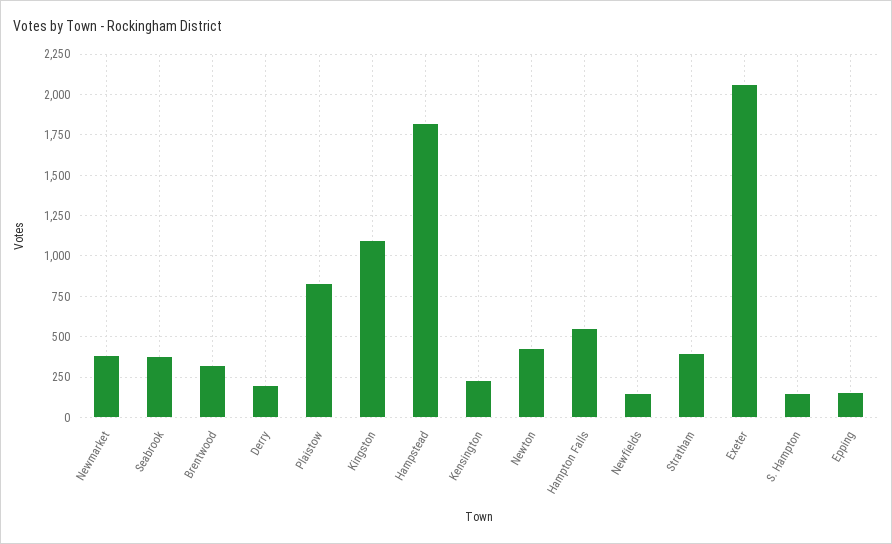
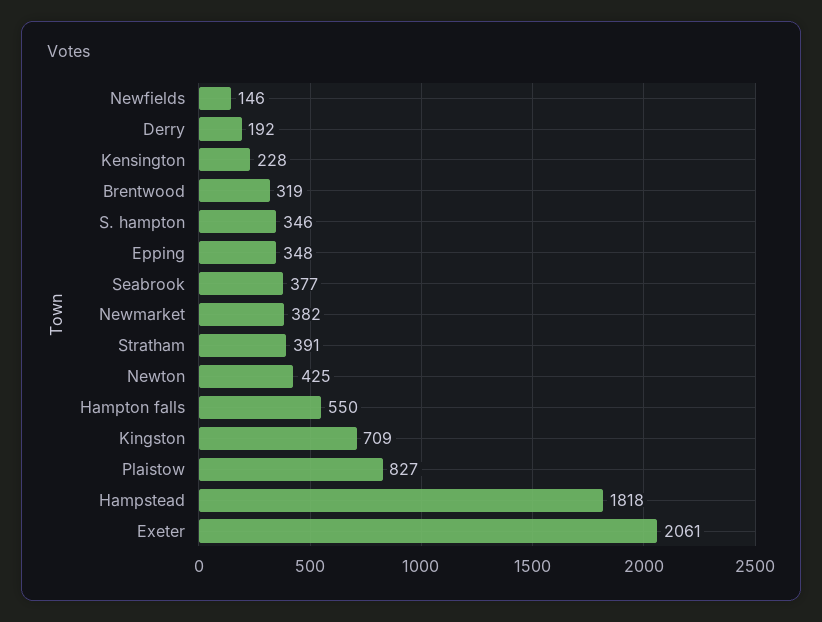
Kingston: 1100 -> 709
S. Hampton: 150 -> 346
Epping: 150 -> 348

